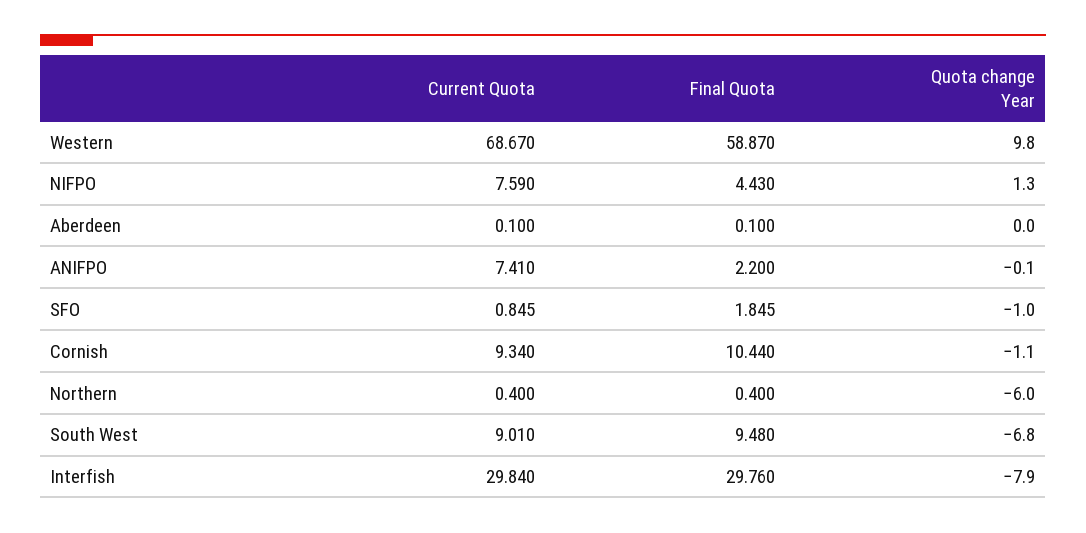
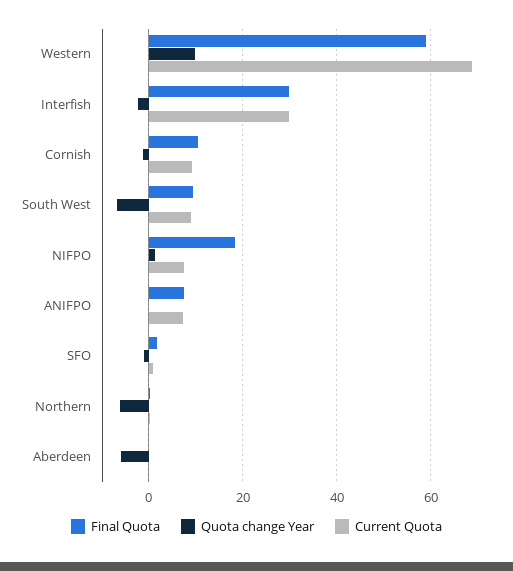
Final Quota, NIFPO: 4.43 -> 18
Quota change Year, Aberdeen: 0 -> -6
Final Quota, ANIFPO: 2.2 -> 8
Quota change Year, Interfish: -7.9 -> -2

